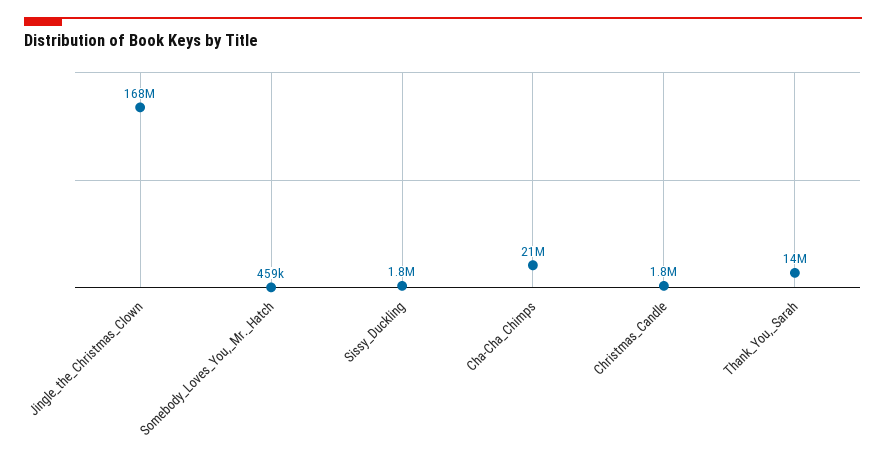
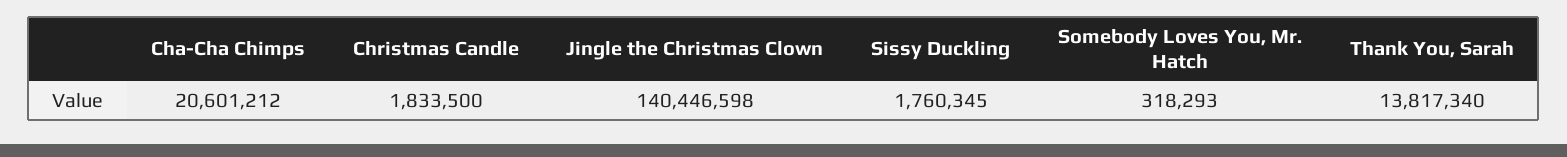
Jingle_the_Christmas_Clown: 168000000 -> 140446598
Somebody_Loves_You,_Mr._Hatch: 459000 -> 318293

